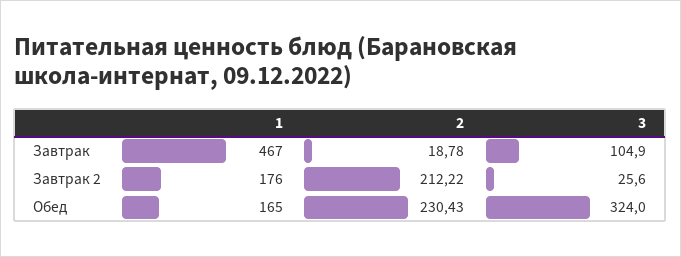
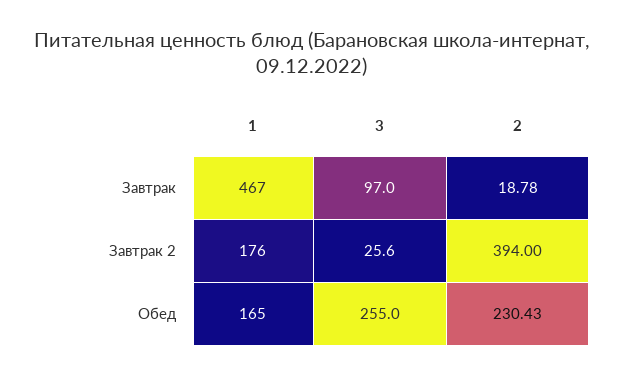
3, Завтрак: 104.9 -> 97
2, Завтрак 2: 212.22 -> 394
3, Обед: 324 -> 255

